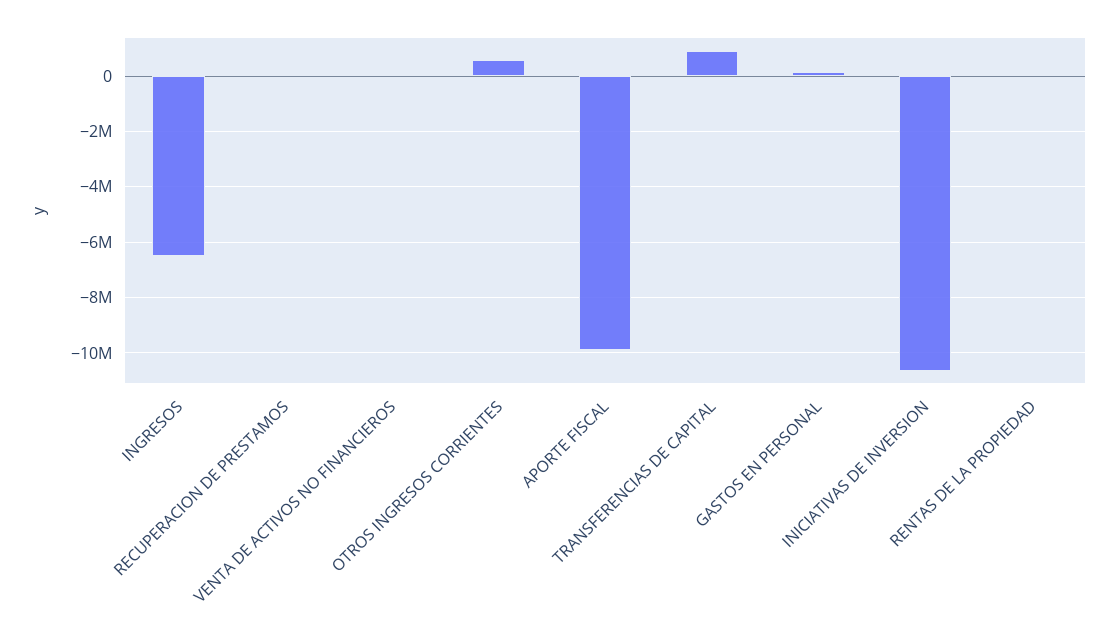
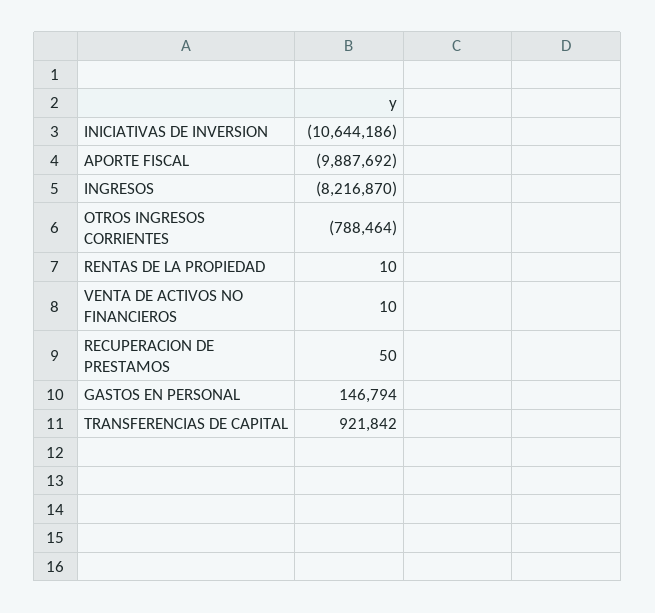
INGRESOS: -6500000 -> -8216870
OTROS INGRESOS CORRIENTES: 500000 -> -788464

